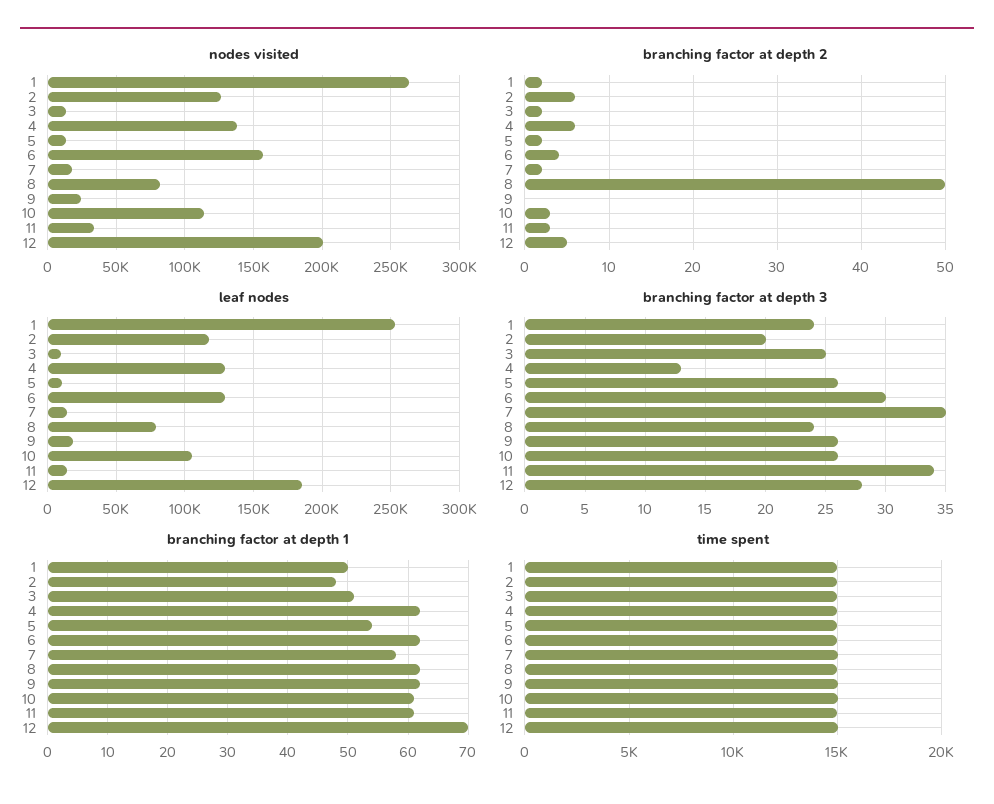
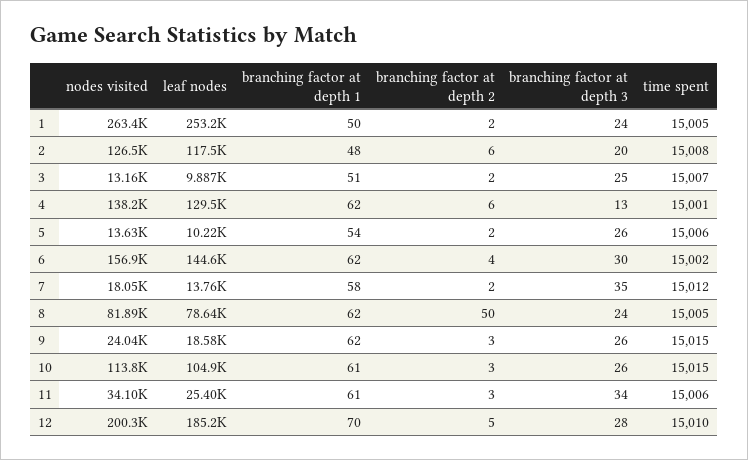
branching factor at depth 2, 9: 0 -> 3
leaf nodes, 6: 130000 -> 144600
leaf nodes, 11: 15000 -> 25400

